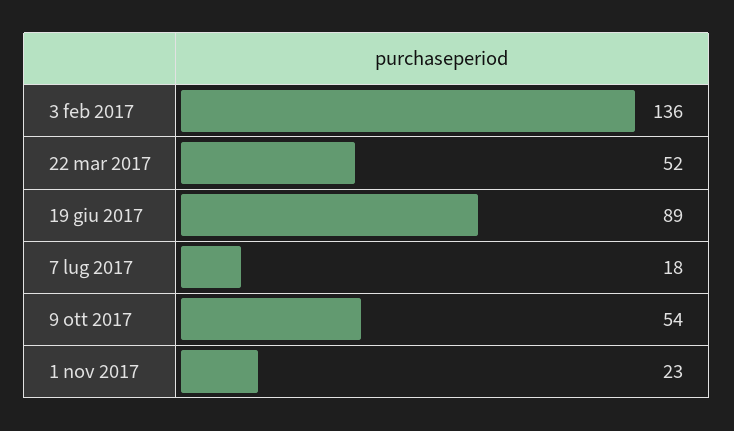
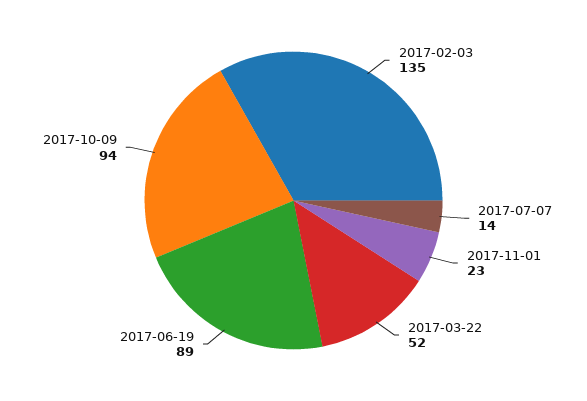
3 feb 2017: 136 -> 135
7 lug 2017: 18 -> 14
9 ott 2017: 54 -> 94

